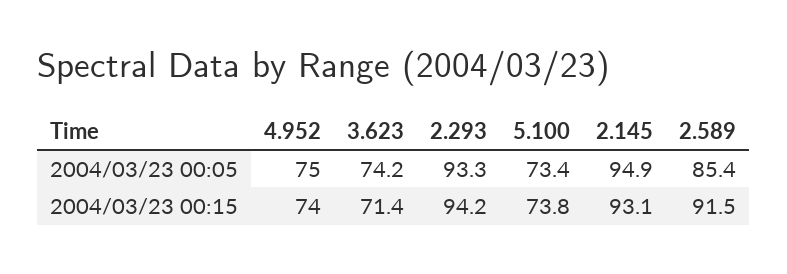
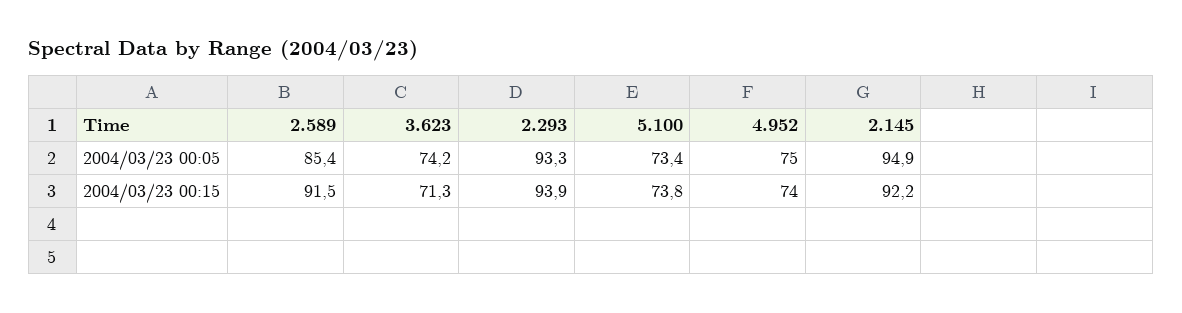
3.623, 2004/03/23 00:15: 71.4 -> 71.3
2.293, 2004/03/23 00:15: 94.2 -> 93.9
2.145, 2004/03/23 00:15: 93.1 -> 92.2

